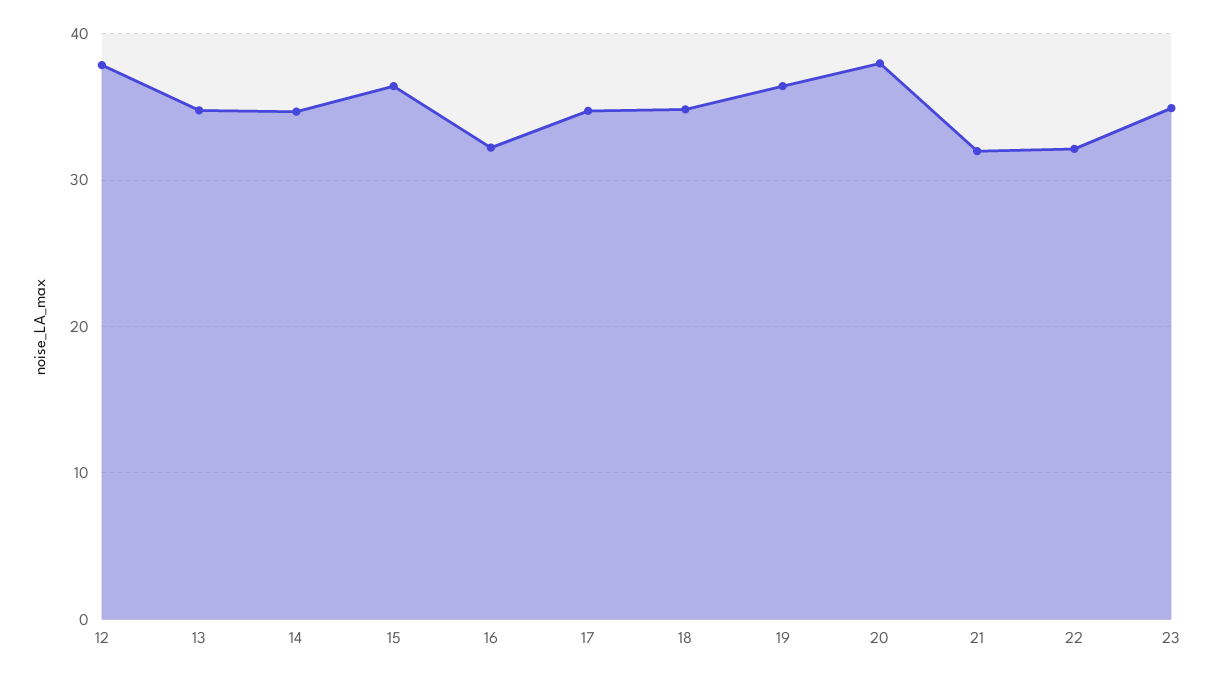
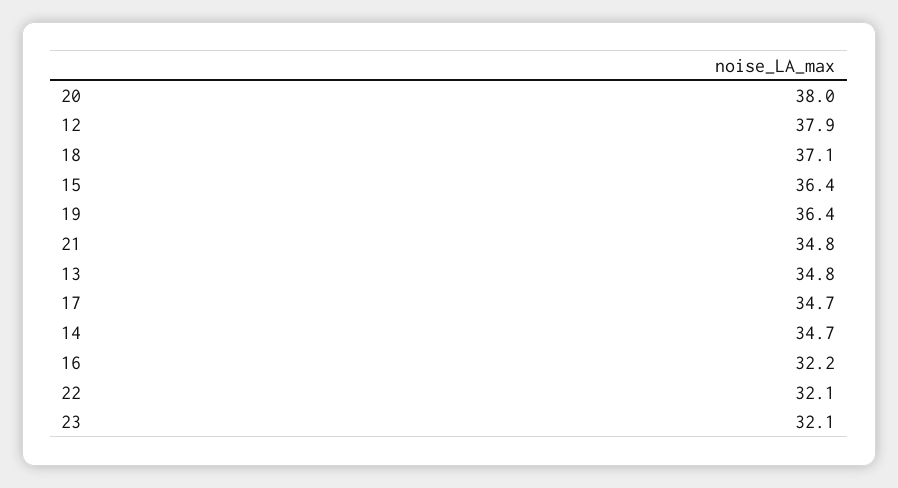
18: 35 -> 37.1
21: 32 -> 34.8
23: 35 -> 32.1

